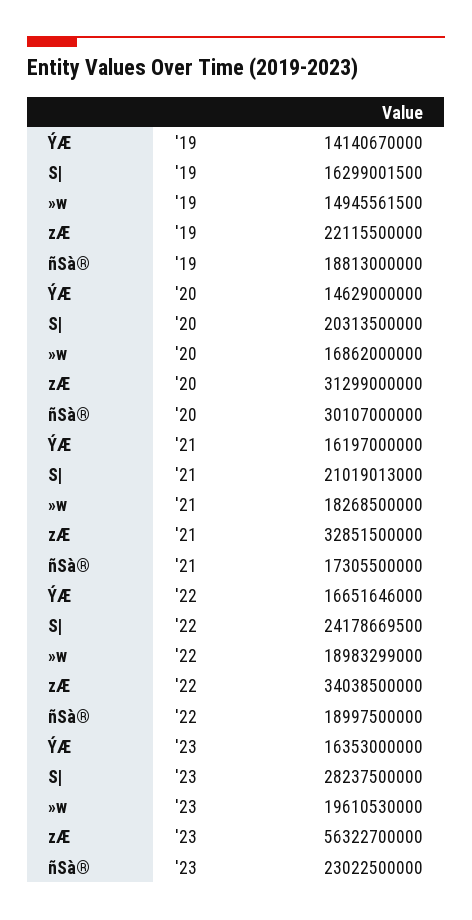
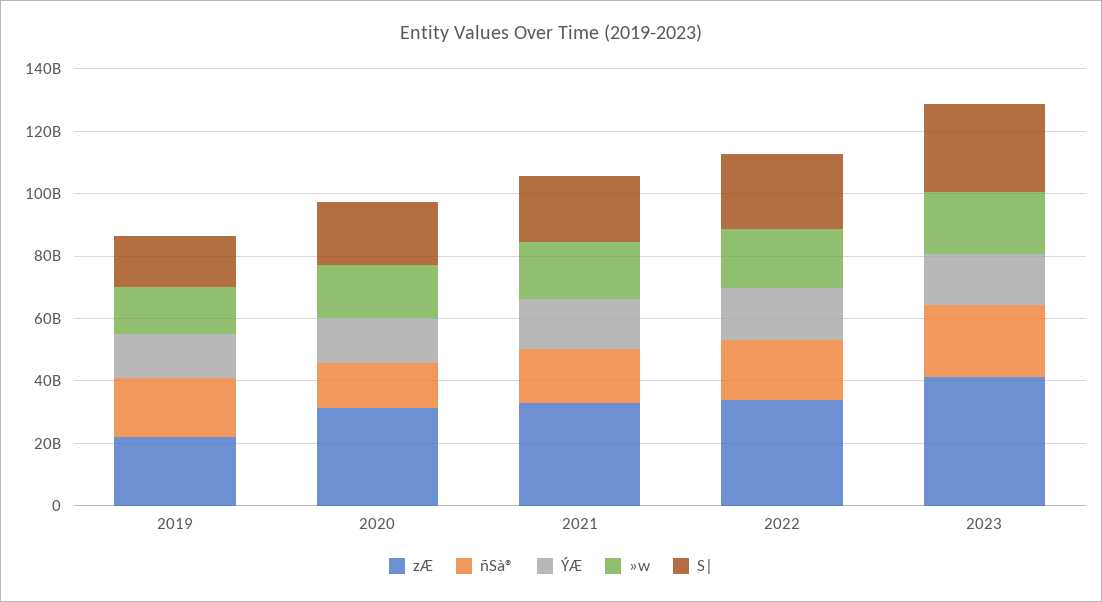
ñSà®, '20: 30107000000 -> 15000000000
zÆ, '23: 56322700000 -> 40000000000

